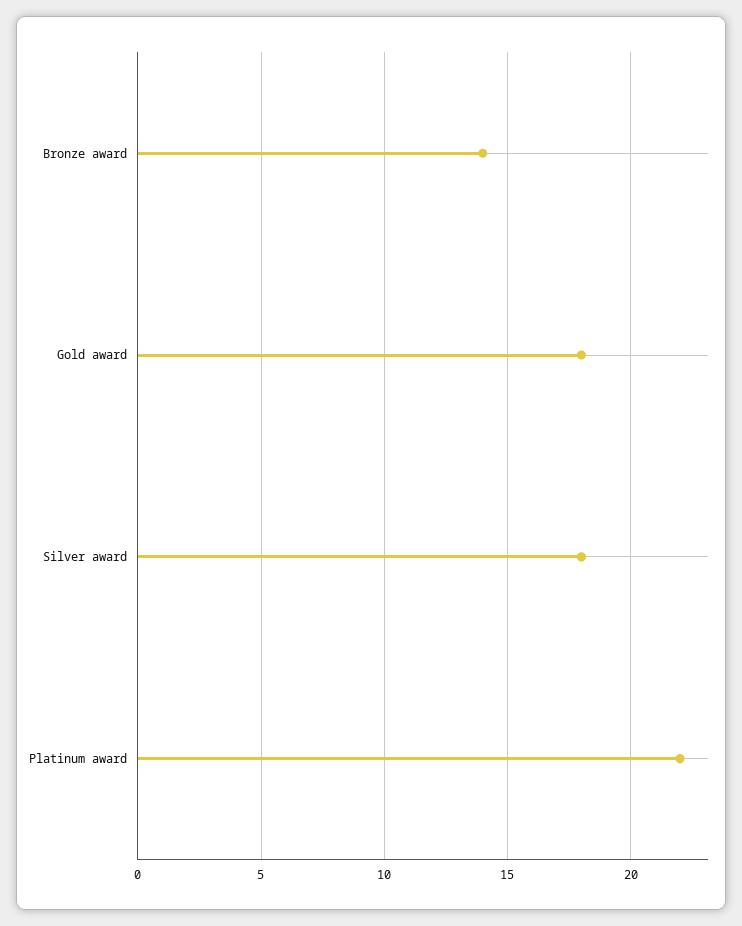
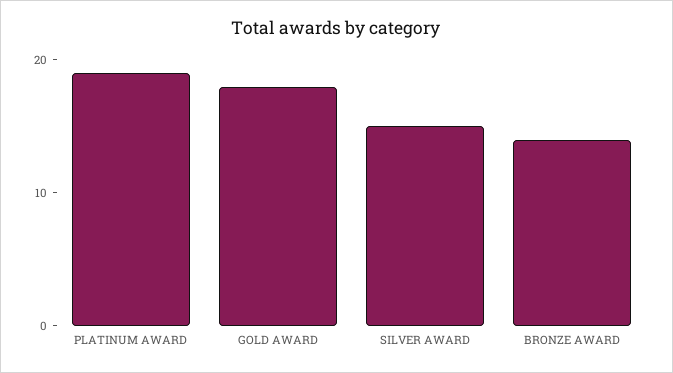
Silver award: 18 -> 15
Platinum award: 22 -> 19

